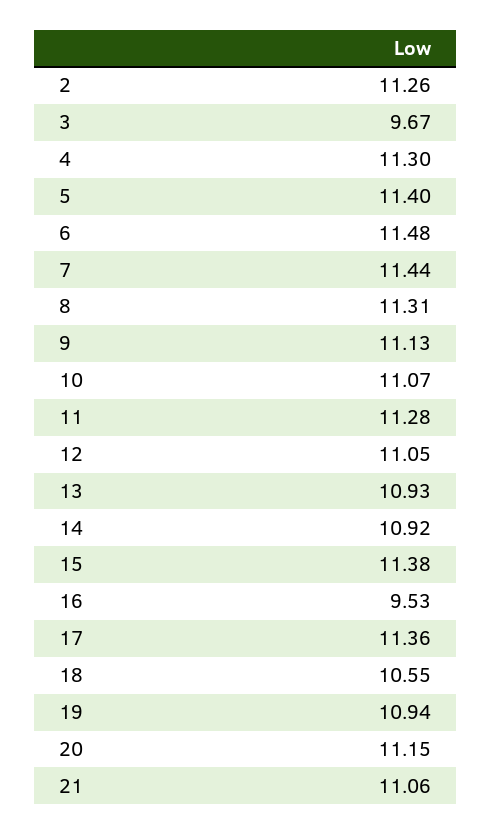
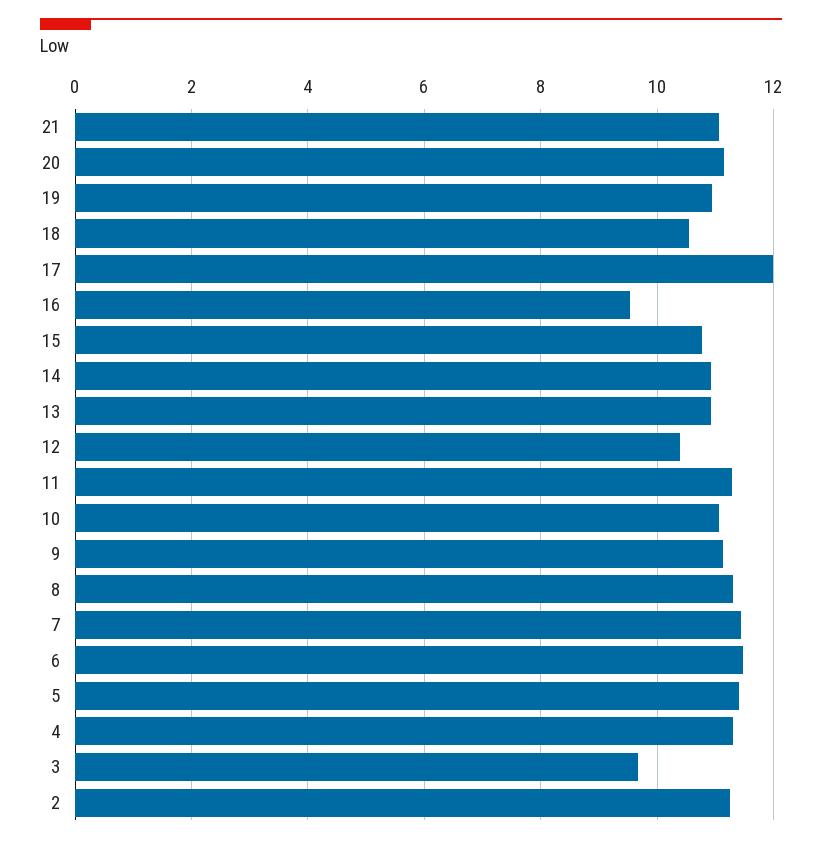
12: 11.05 -> 10.4
15: 11.38 -> 10.8
17: 11.36 -> 12

